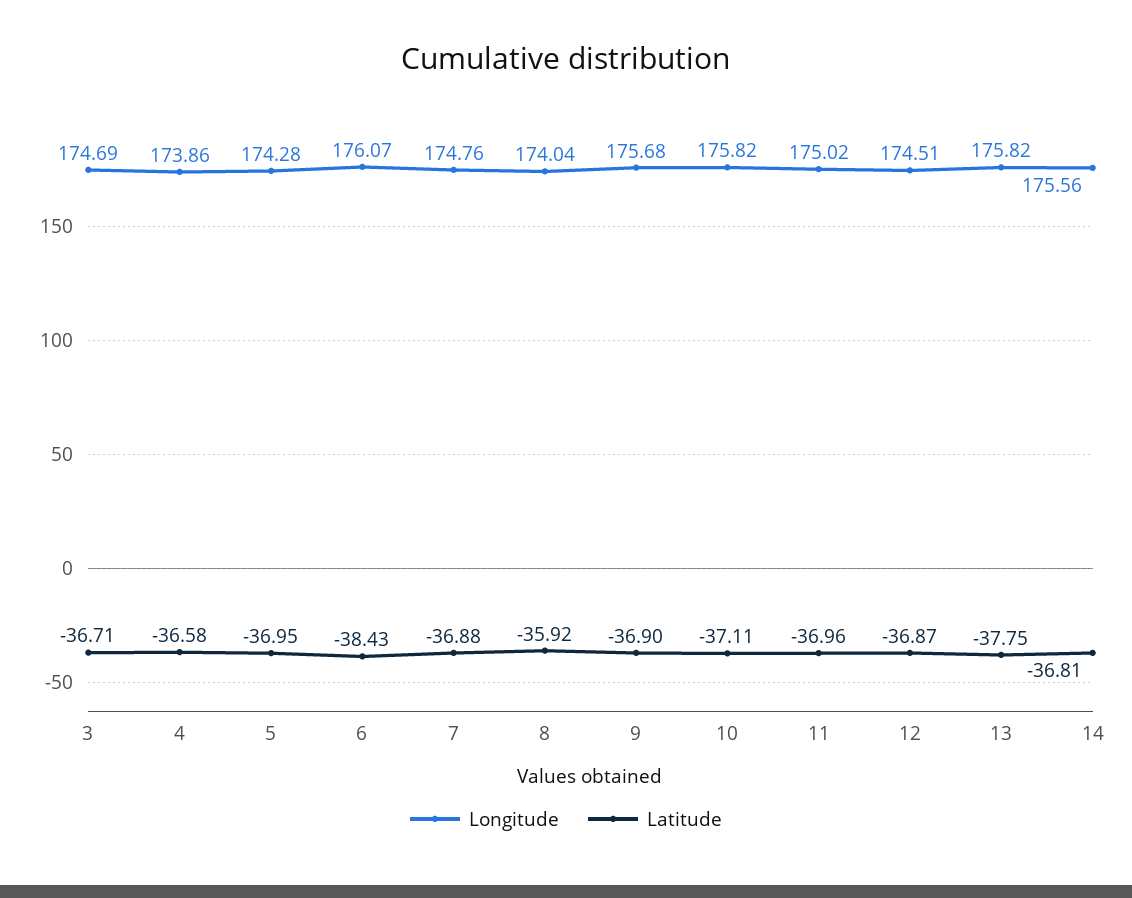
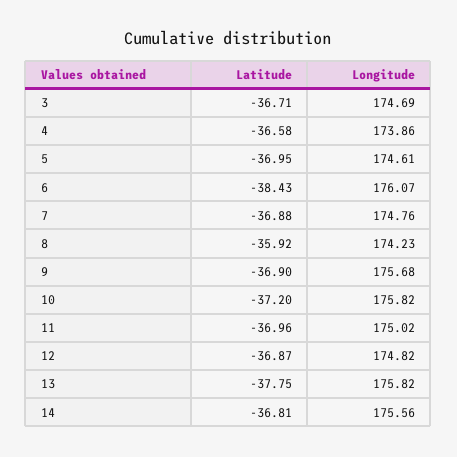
Longitude, 5: 174.28 -> 174.61
Longitude, 8: 174.04 -> 174.23
Latitude, 10: -37.11 -> -37.2
Longitude, 12: 174.51 -> 174.82

